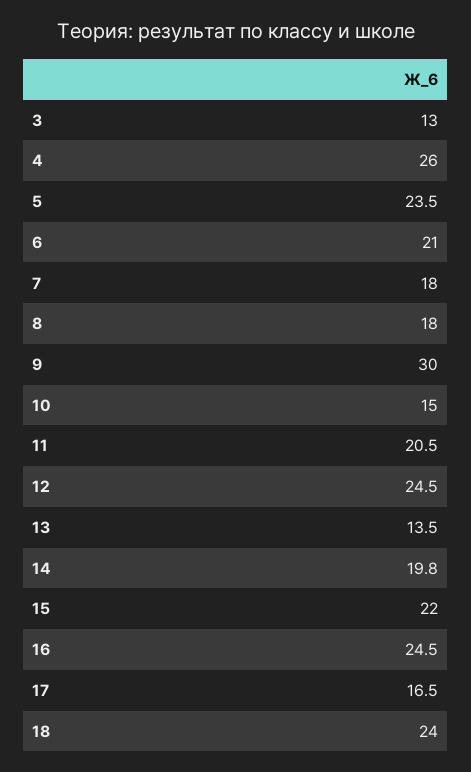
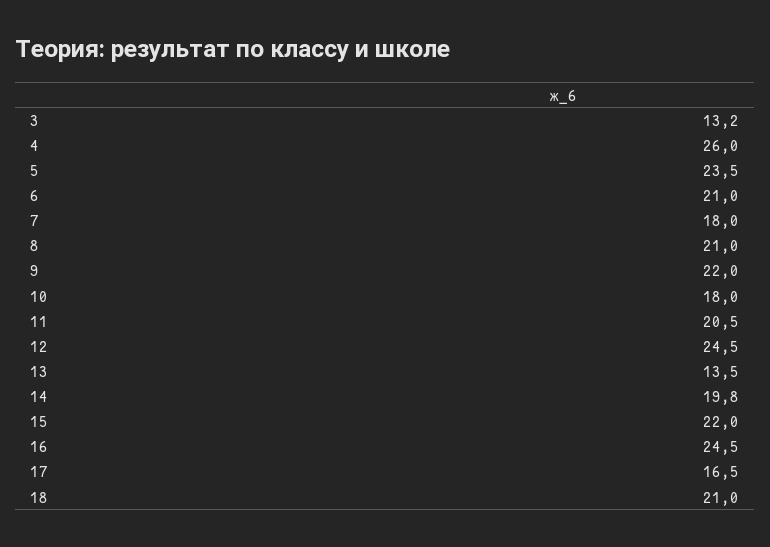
3: 13 -> 13.2
8: 18 -> 21
9: 30 -> 22
10: 15 -> 18
18: 24 -> 21

